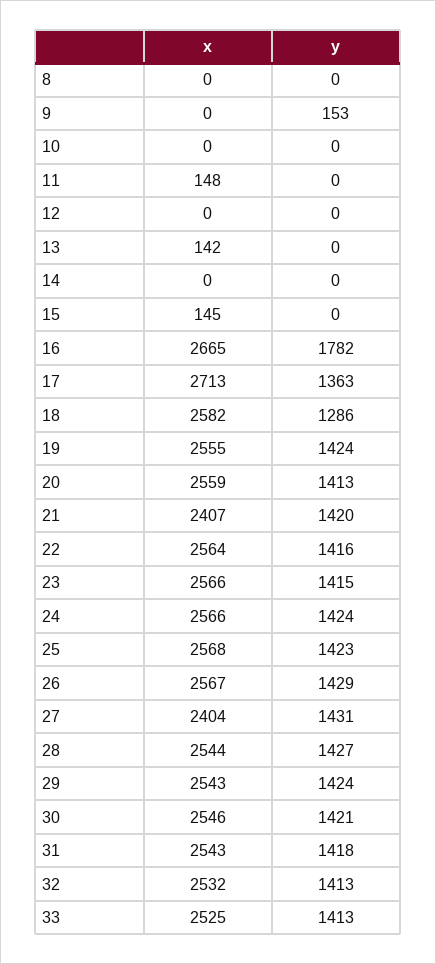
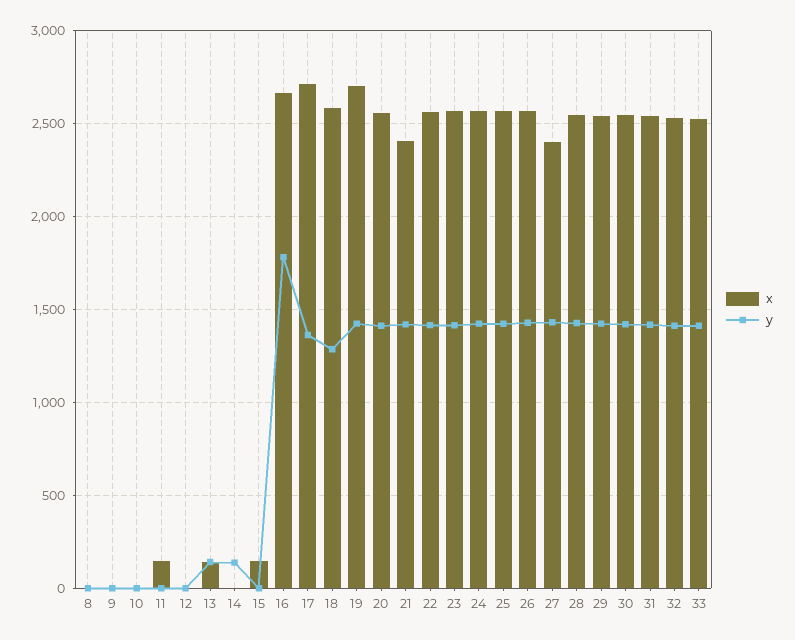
y, 9: 153 -> 0
y, 13: 0 -> 150
y, 14: 0 -> 150
x, 19: 2555 -> 2700

